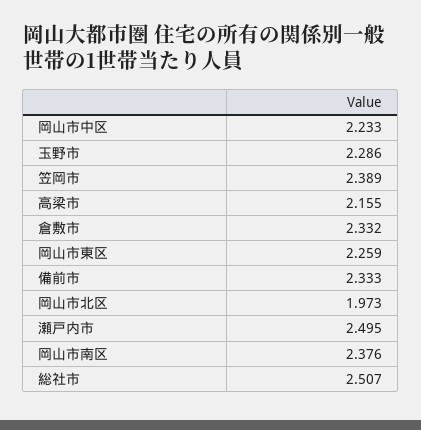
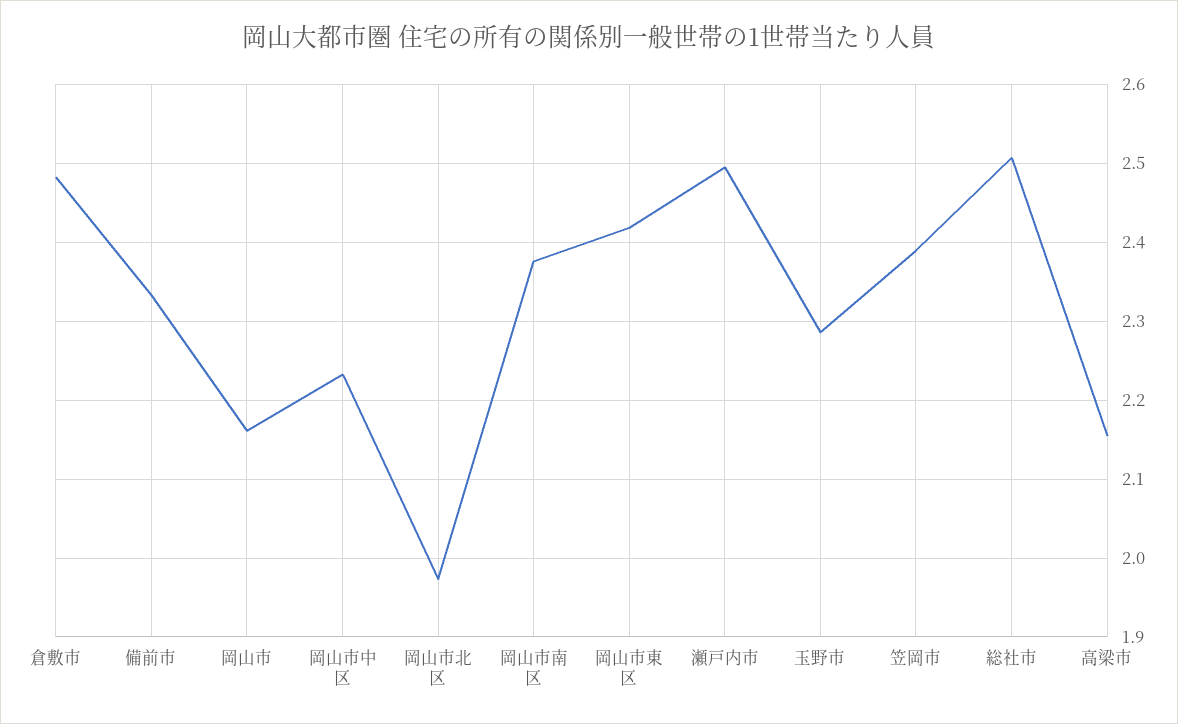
倉敷市: 2.332 -> 2.48
岡山市東区: 2.259 -> 2.42
岡山市: none -> 2.16

